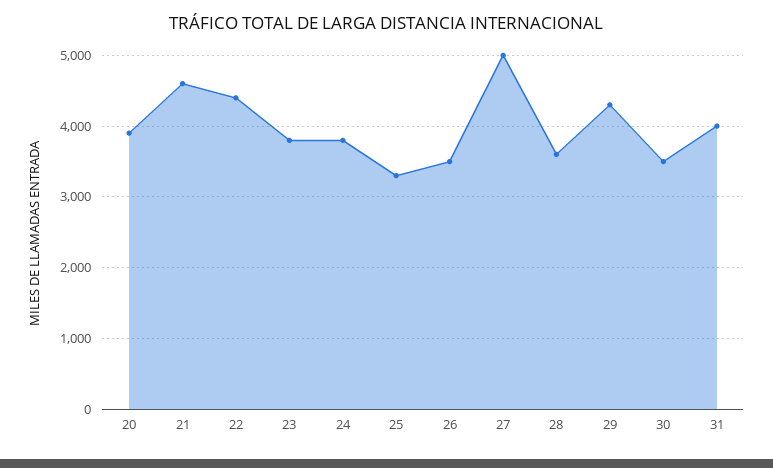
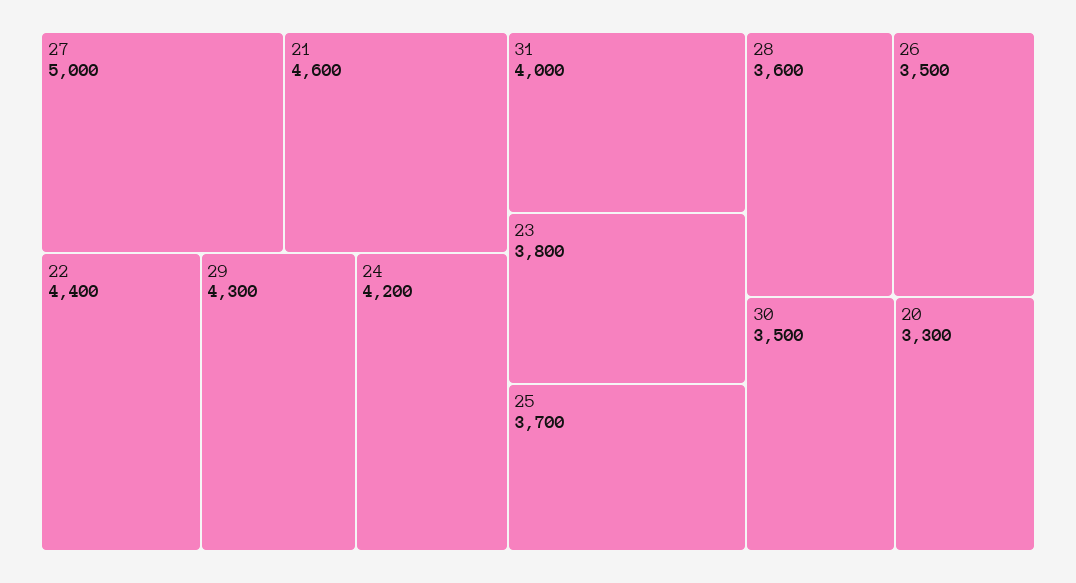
20: 3900 -> 3300
24: 3800 -> 4200
25: 3300 -> 3700

